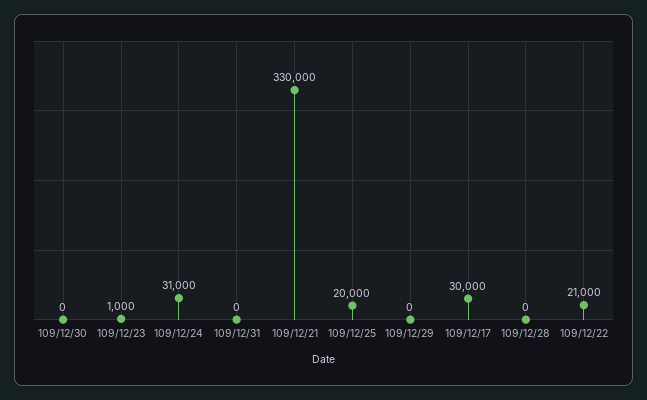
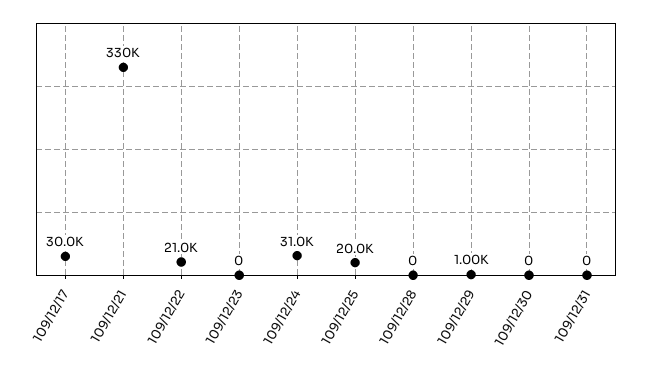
109/12/23: 1000 -> 0
109/12/29: 0 -> 1000

